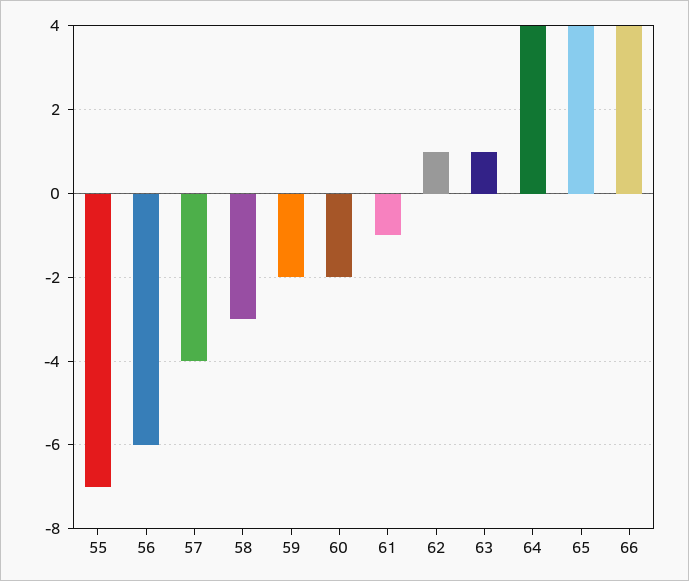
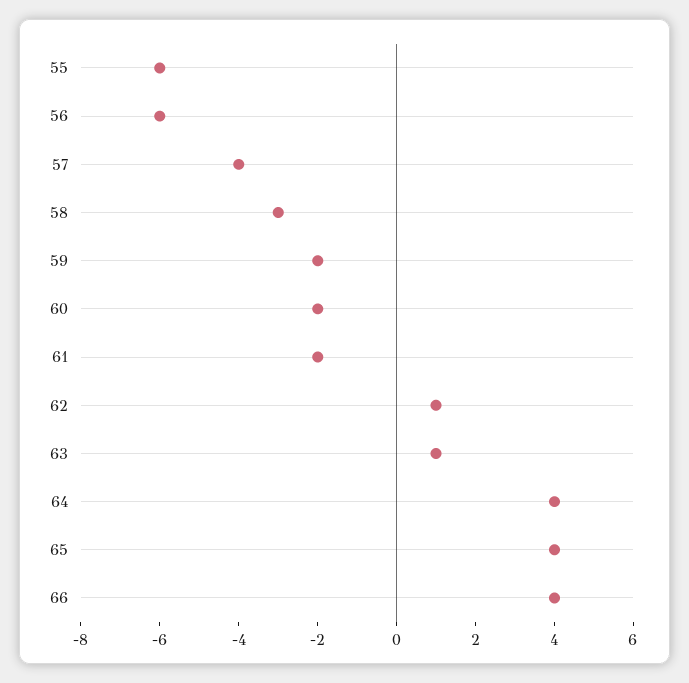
55: -7 -> -6
61: -1 -> -2

